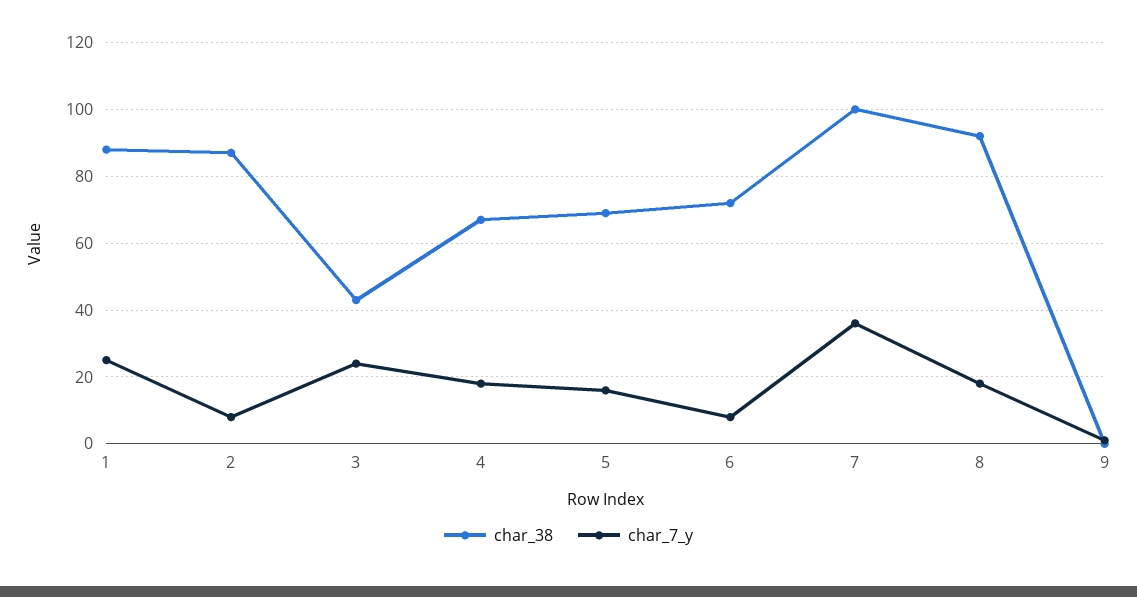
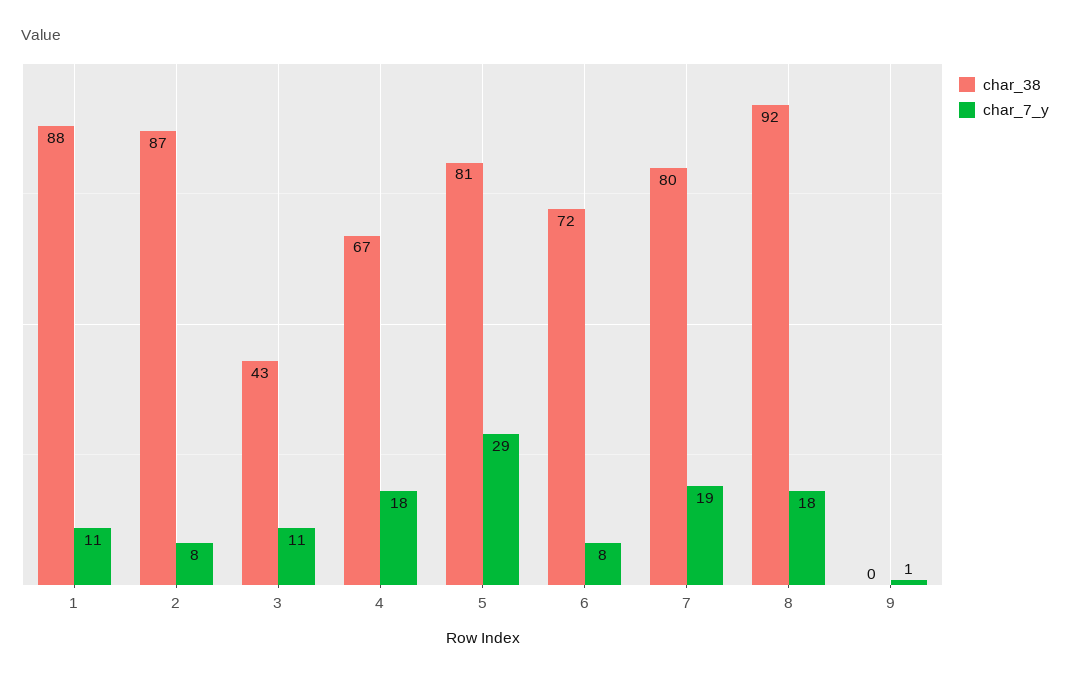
char_7_y, 1: 25 -> 11
char_7_y, 3: 25 -> 11
char_38, 5: 70 -> 81
char_7_y, 5: 15 -> 29
char_38, 7: 100 -> 80
char_7_y, 7: 35 -> 19

